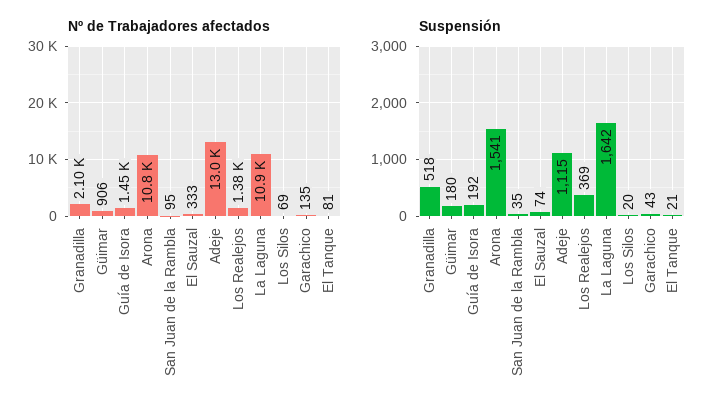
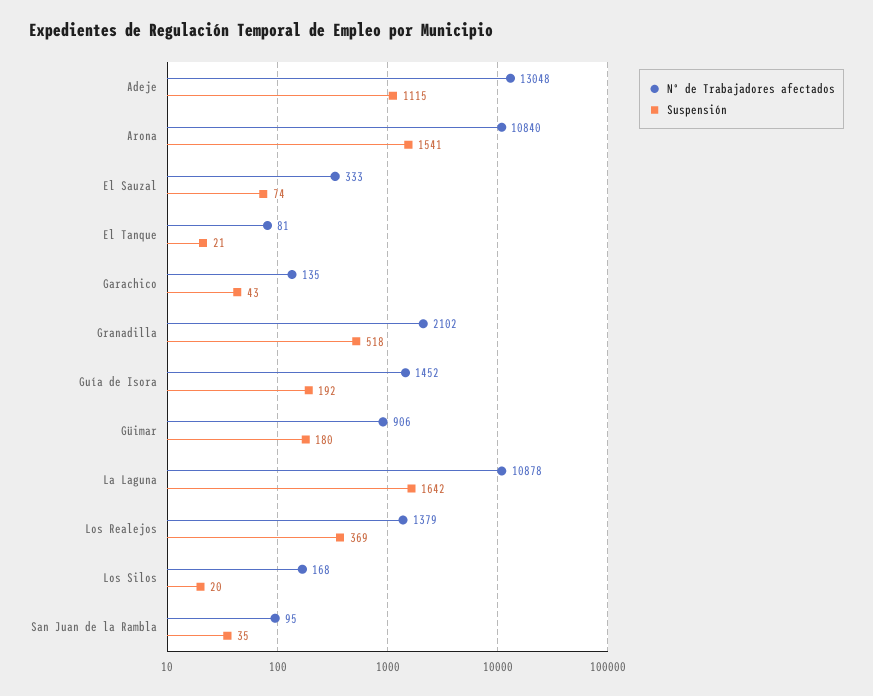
Nº de Trabajadores afectados, Los Silos: 69 -> 168

